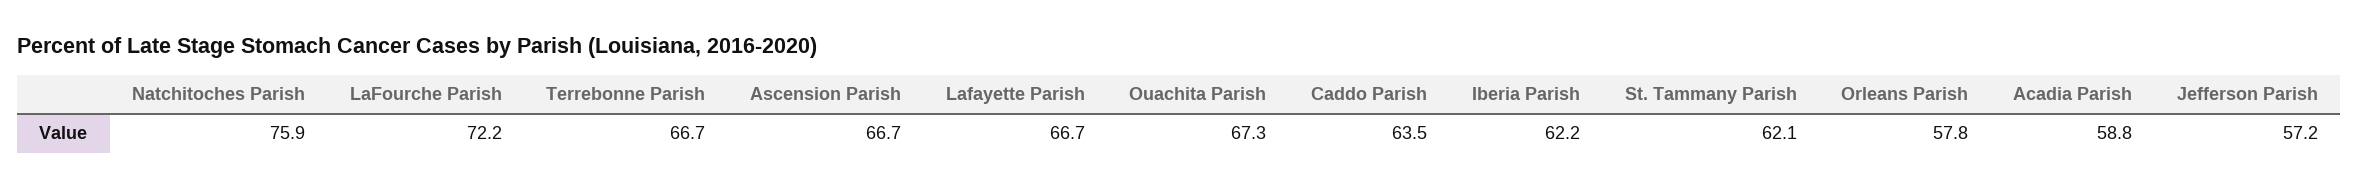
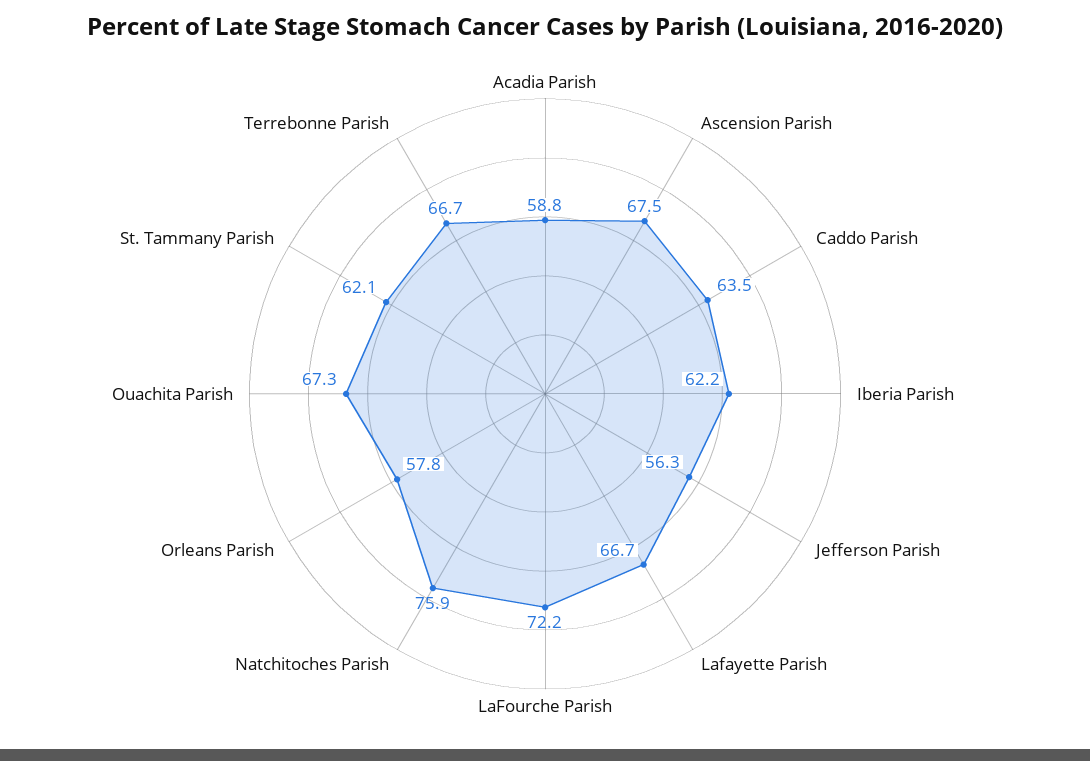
Ascension Parish: 66.7 -> 67.5
Jefferson Parish: 57.2 -> 56.3

